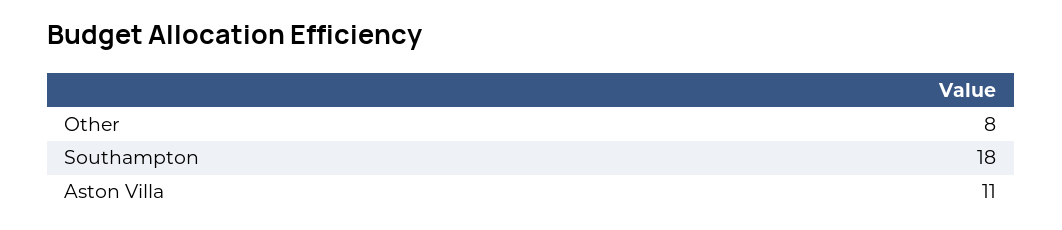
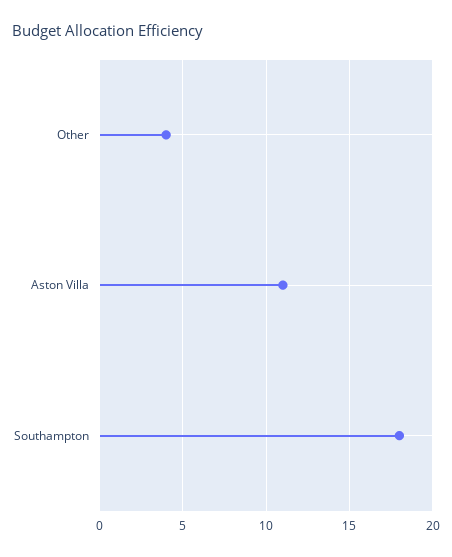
Other: 8 -> 4

